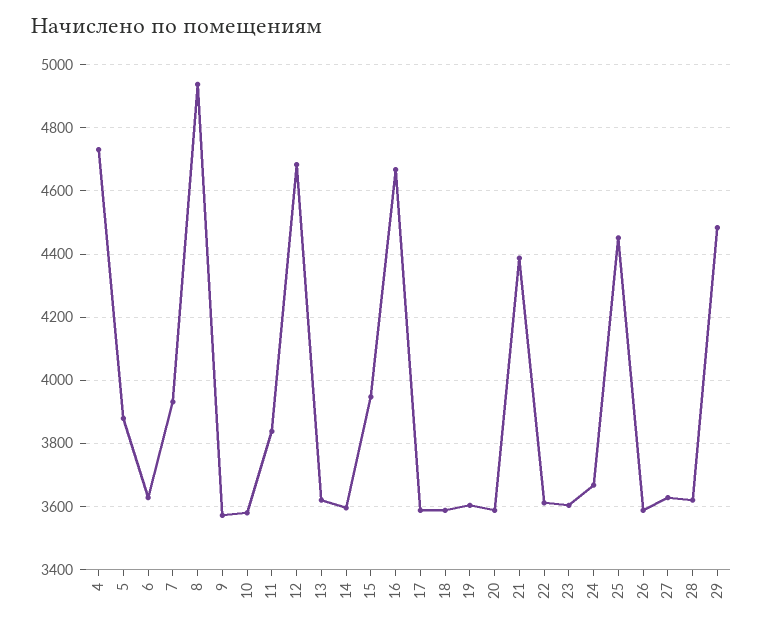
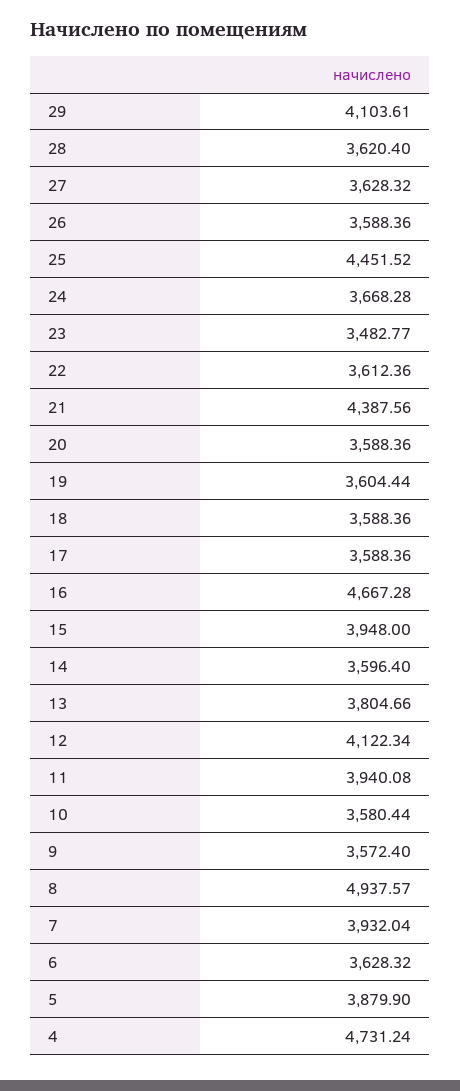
11: 3840 -> 3940.08
12: 4680 -> 4122.34
13: 3620 -> 3804.66
23: 3600 -> 3482.77
29: 4480 -> 4103.61

